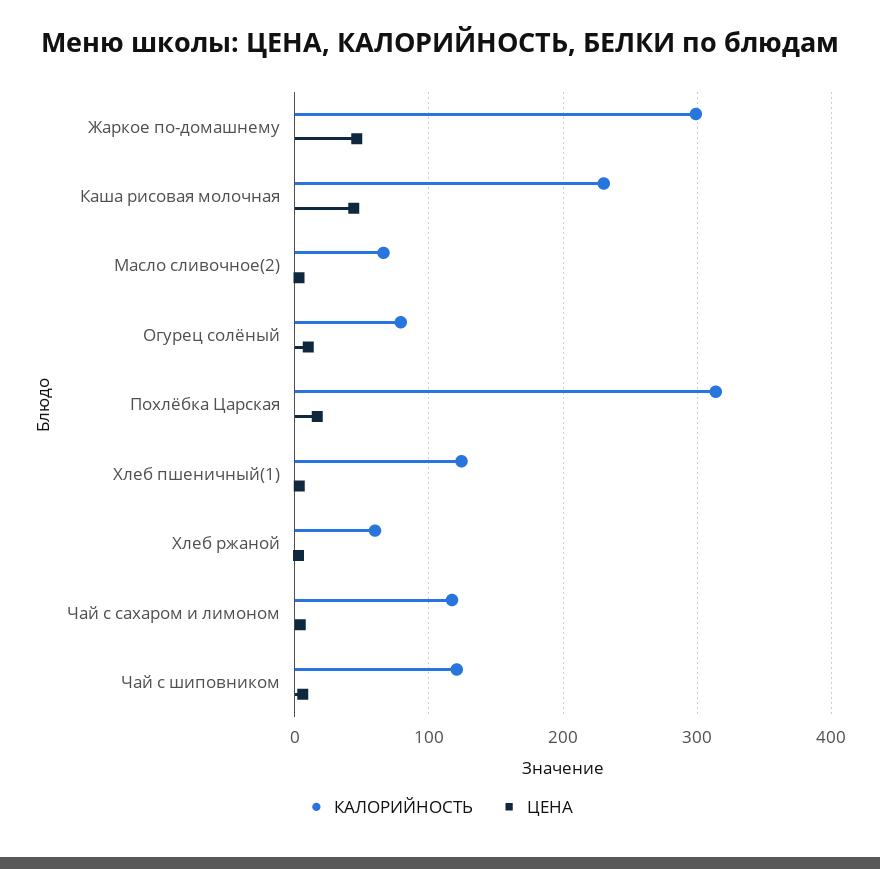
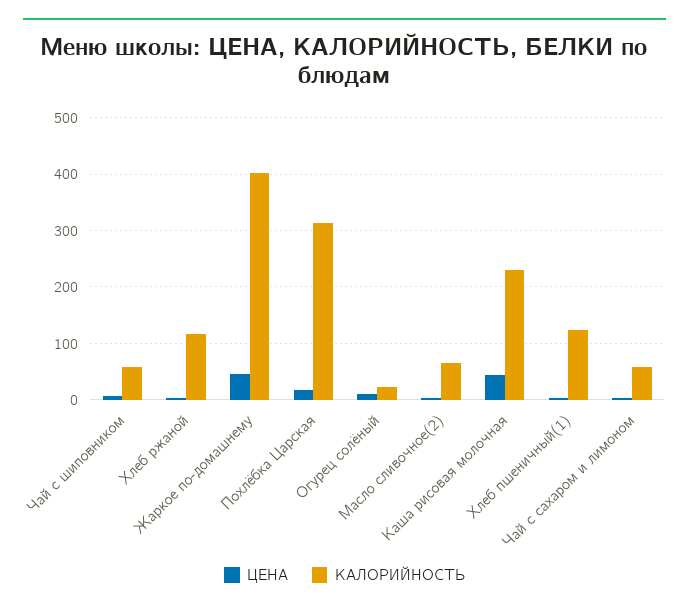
КАЛОРИЙНОСТЬ, Жаркое по-домашнему: 300 -> 400
КАЛОРИЙНОСТЬ, Огурец солёный: 80 -> 20
КАЛОРИЙНОСТЬ, Хлеб ржаной: 60 -> 120
КАЛОРИЙНОСТЬ, Чай с сахаром и лимоном: 120 -> 60
КАЛОРИЙНОСТЬ, Чай с шиповником: 120 -> 60

